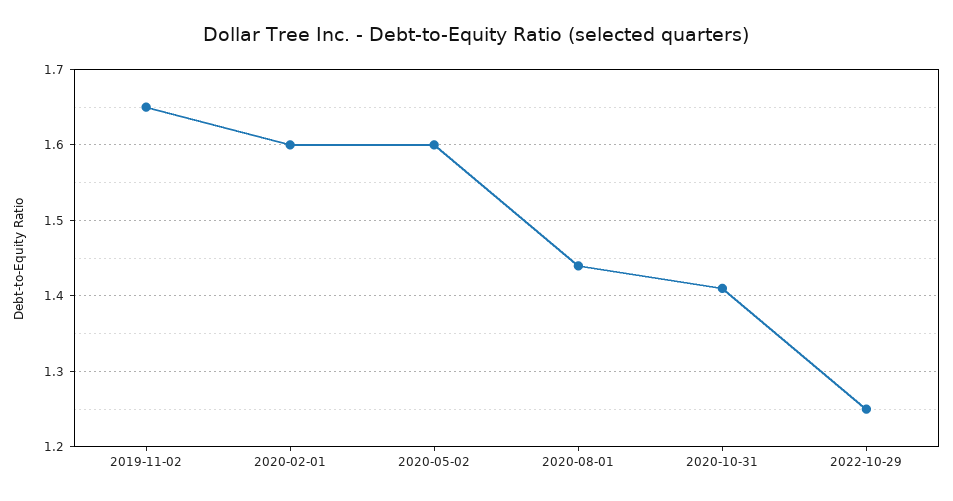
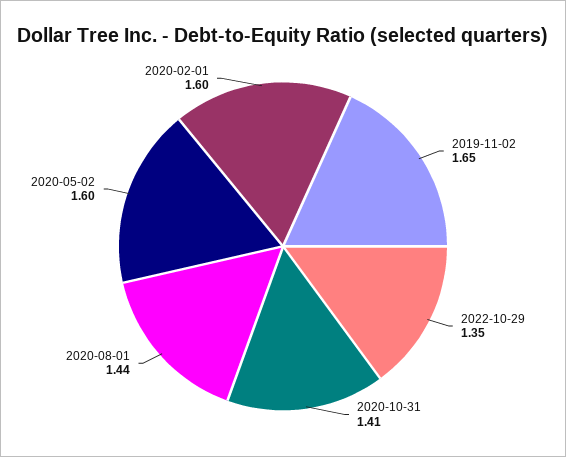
2022-10-29: 1.25 -> 1.35

